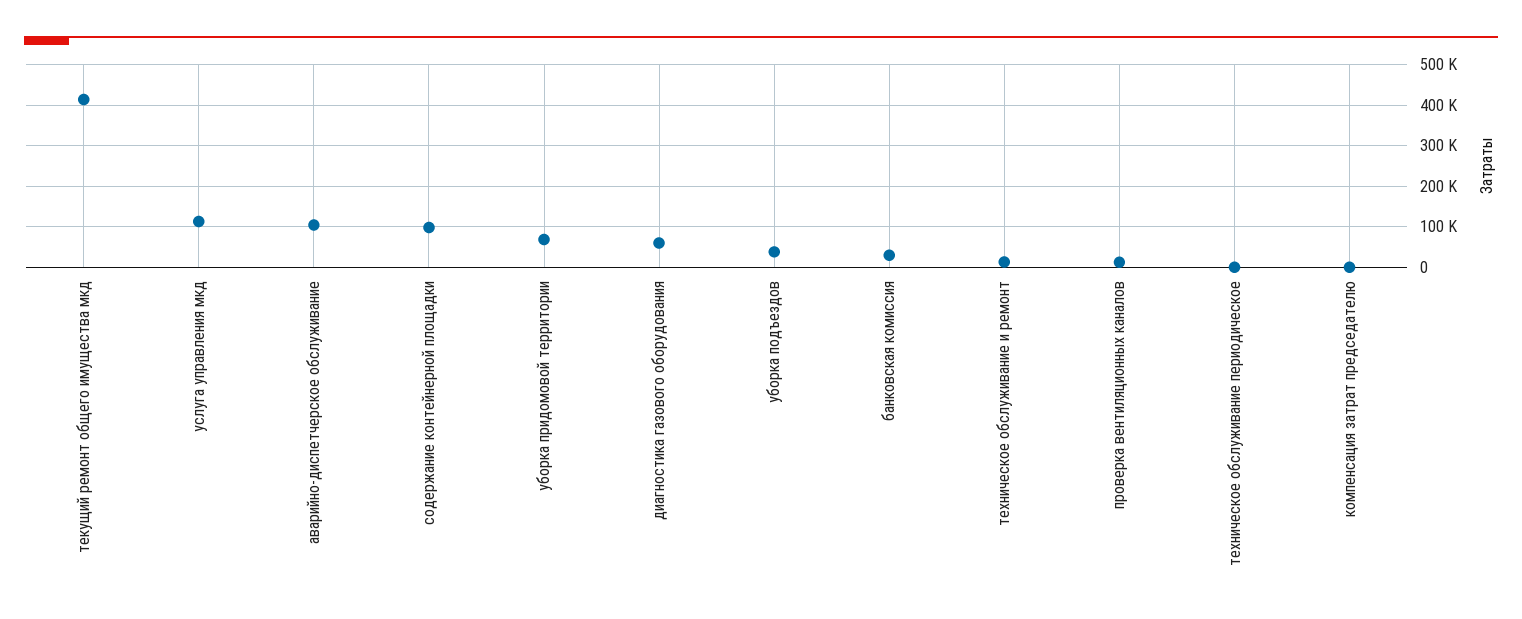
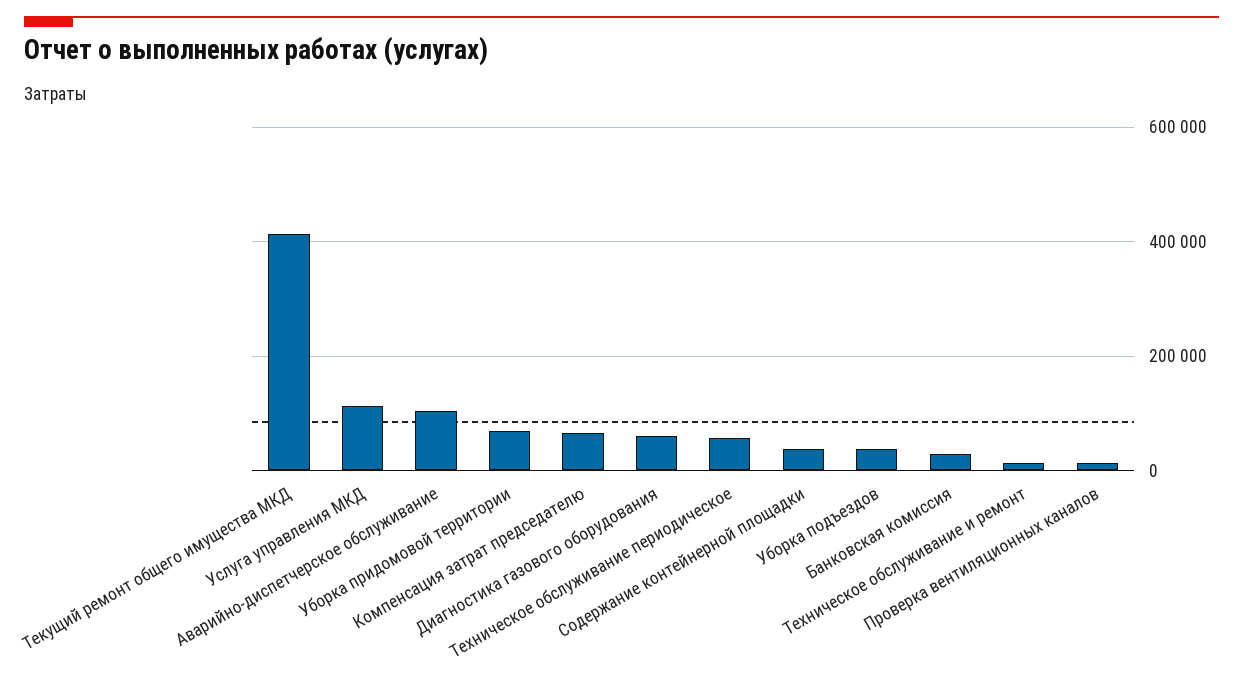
содержание контейнерной площадки: 100000 -> 40000
техническое обслуживание периодическое: 0 -> 60000
компенсация затрат председателю: 0 -> 60000

